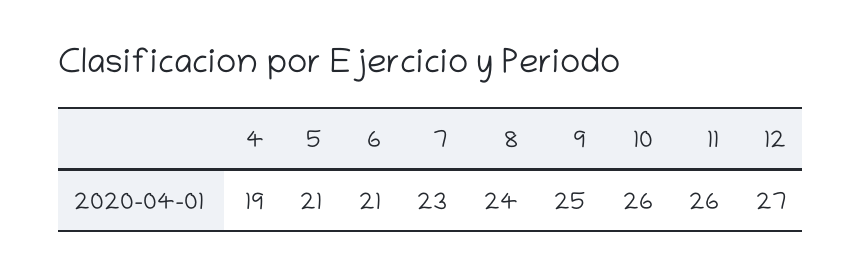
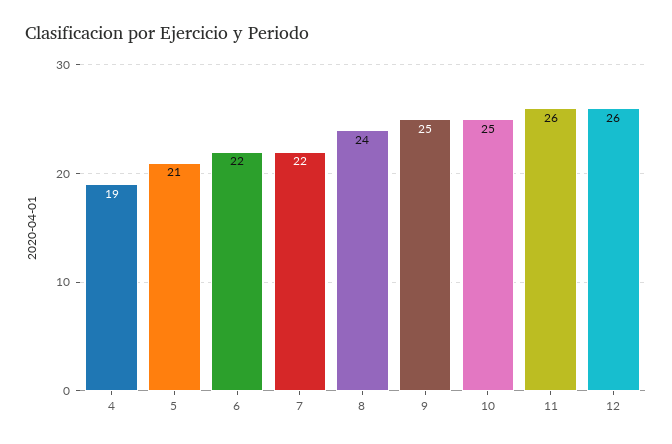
6: 21 -> 22
7: 23 -> 22
10: 26 -> 25
12: 27 -> 26

